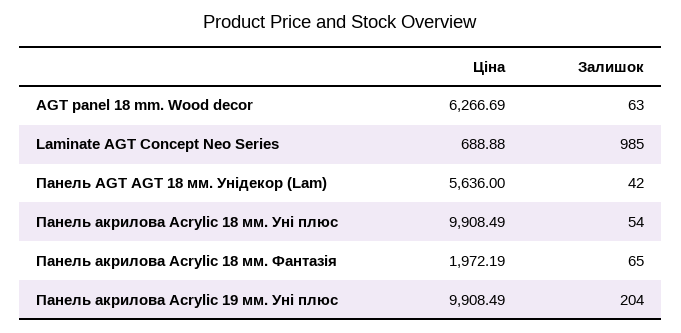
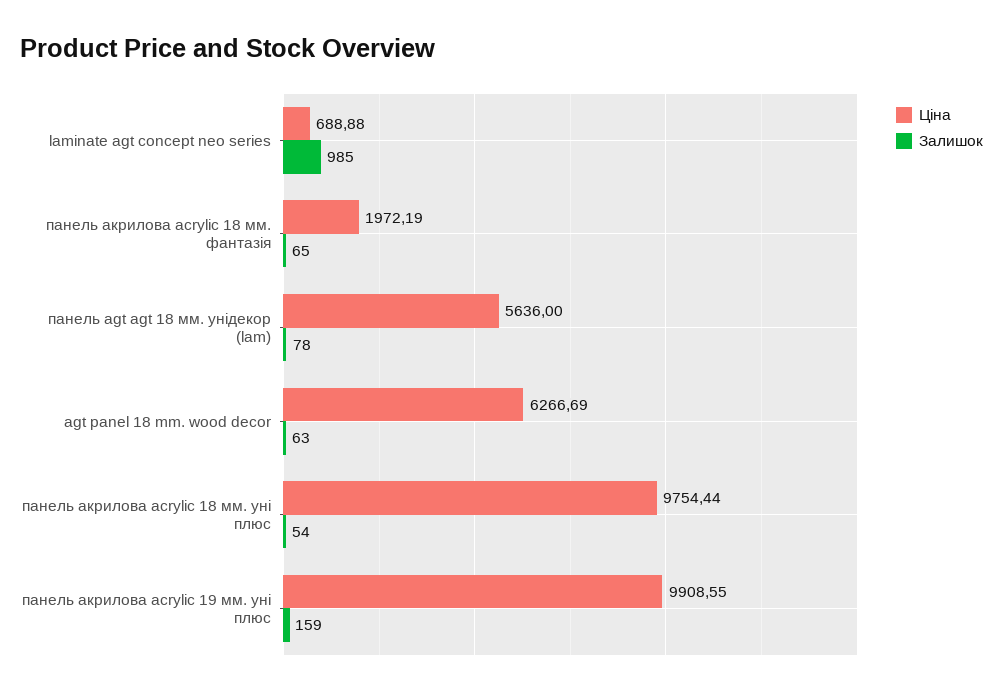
Залишок, Панель AGT AGT 18 мм. Унідекор (Lam): 42 -> 78
Ціна, Панель акрилова Acrylic 18 мм. Уні плюс: 9908.49 -> 9754.44
Ціна, Панель акрилова Acrylic 19 мм. Уні плюс: 9908.49 -> 9908.55
Залишок, Панель акрилова Acrylic 19 мм. Уні плюс: 204 -> 159

